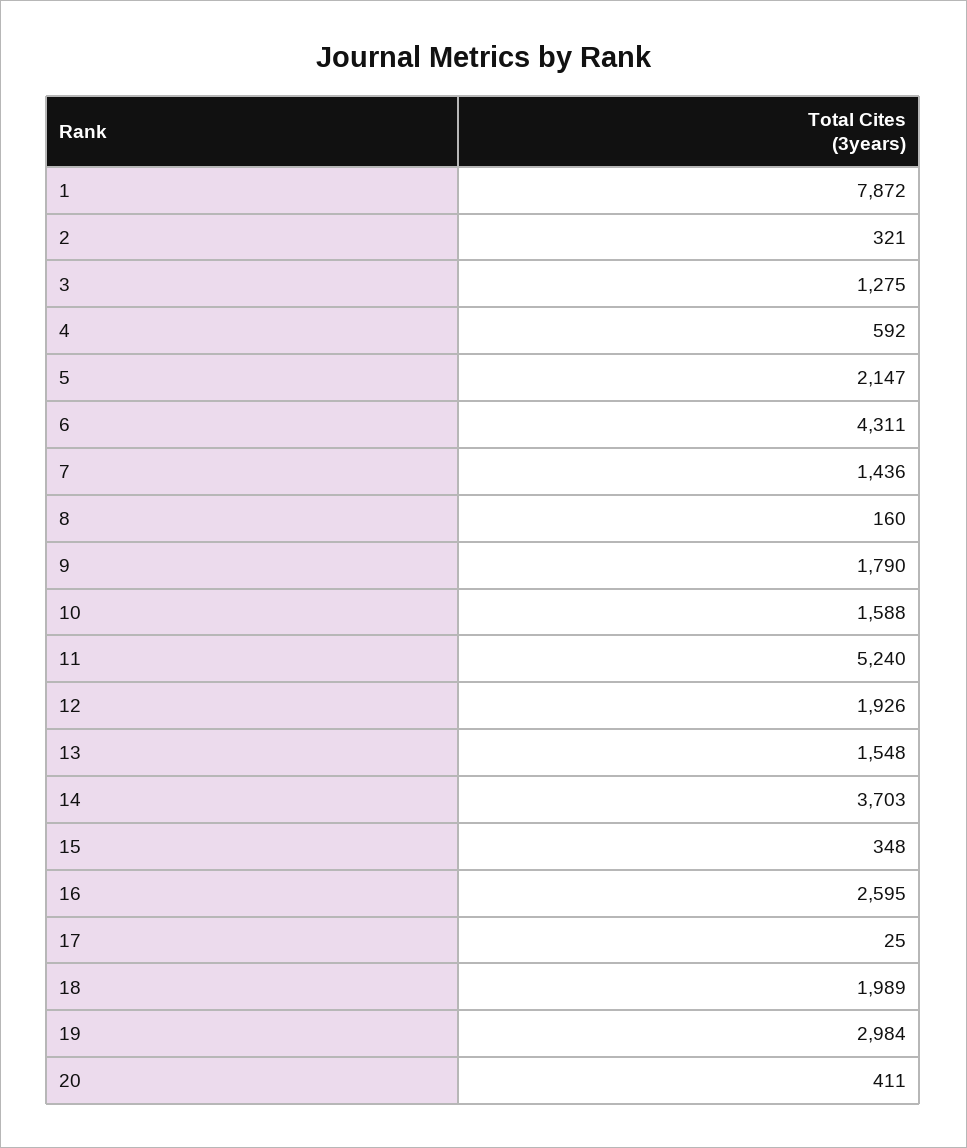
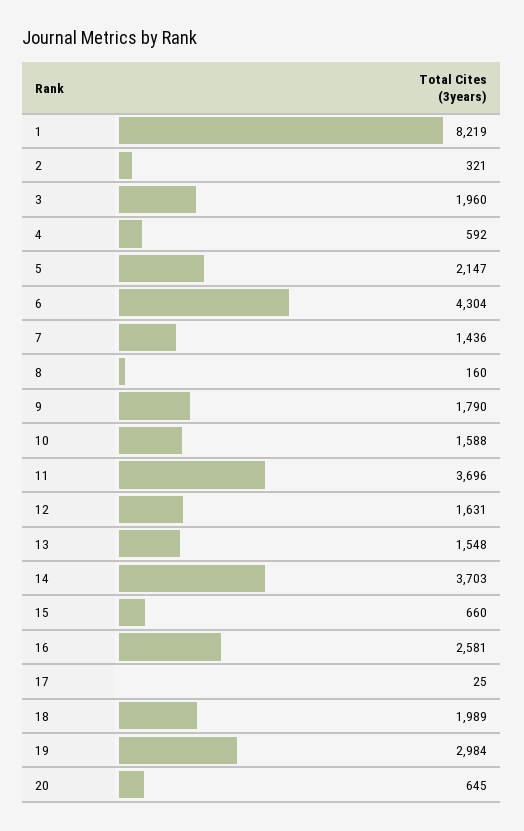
1: 7872 -> 8219
3: 1275 -> 1960
6: 4311 -> 4304
11: 5240 -> 3696
12: 1926 -> 1631
15: 348 -> 660
16: 2595 -> 2581
20: 411 -> 645

